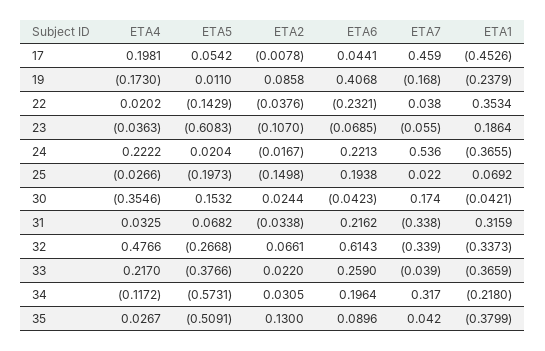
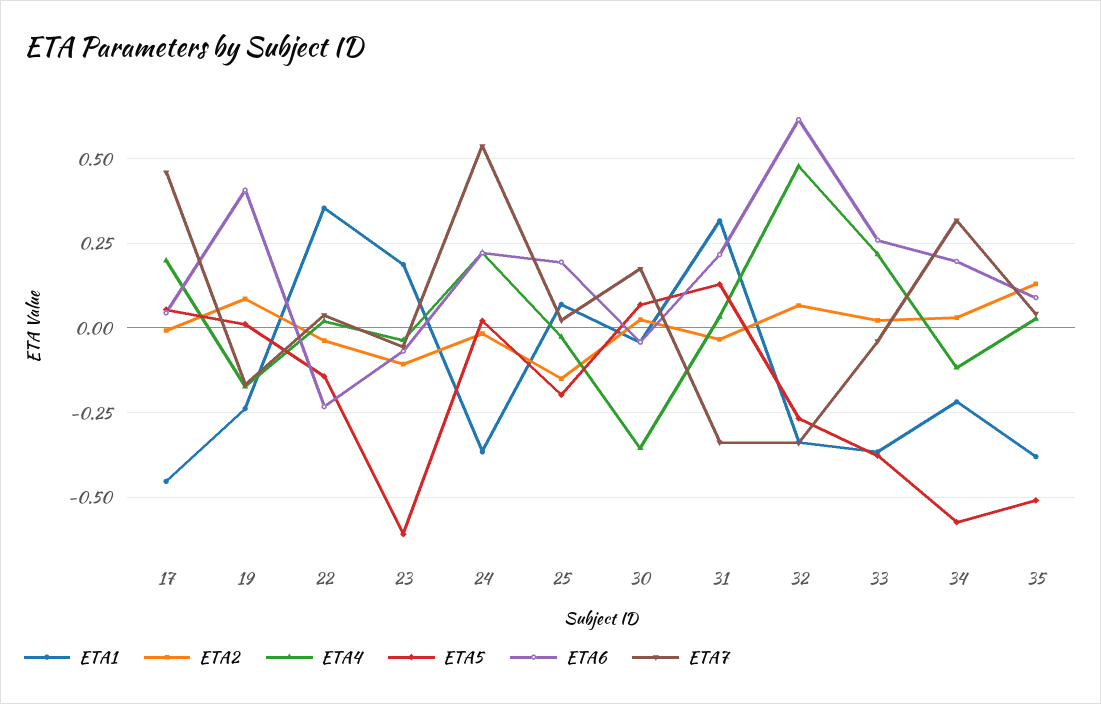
ETA5, 30: 0.1532 -> 0.075
ETA5, 31: 0.0682 -> 0.125

